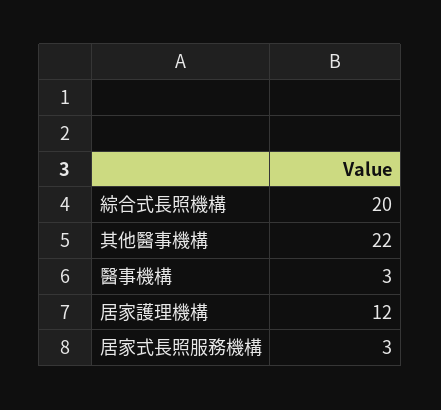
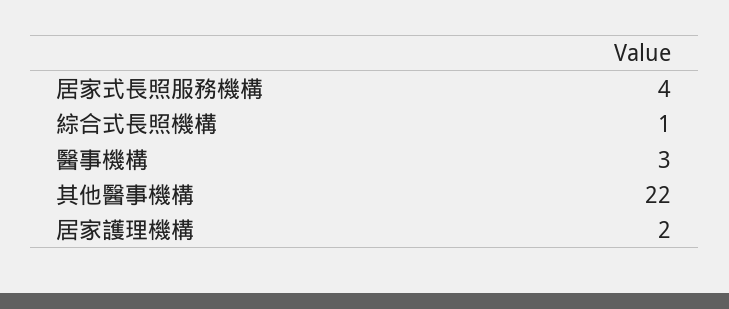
綜合式長照機構: 20 -> 1
居家護理機構: 12 -> 2
居家式長照服務機構: 3 -> 4

